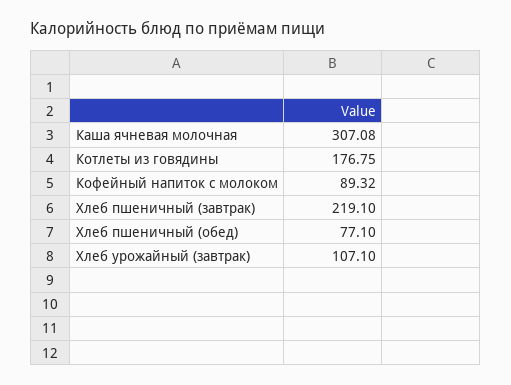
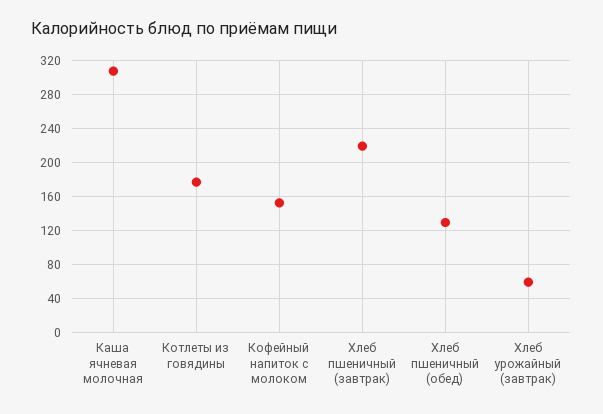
Кофейный напиток с молоком: 89.32 -> 150
Хлеб пшеничный (обед): 77.1 -> 130
Хлеб урожайный (завтрак): 107.1 -> 60

